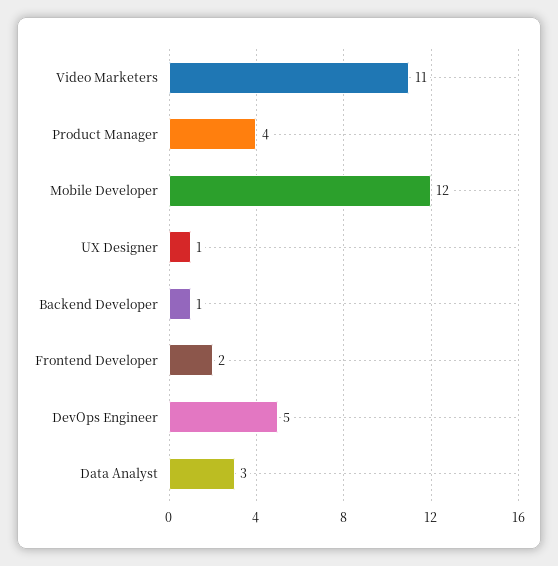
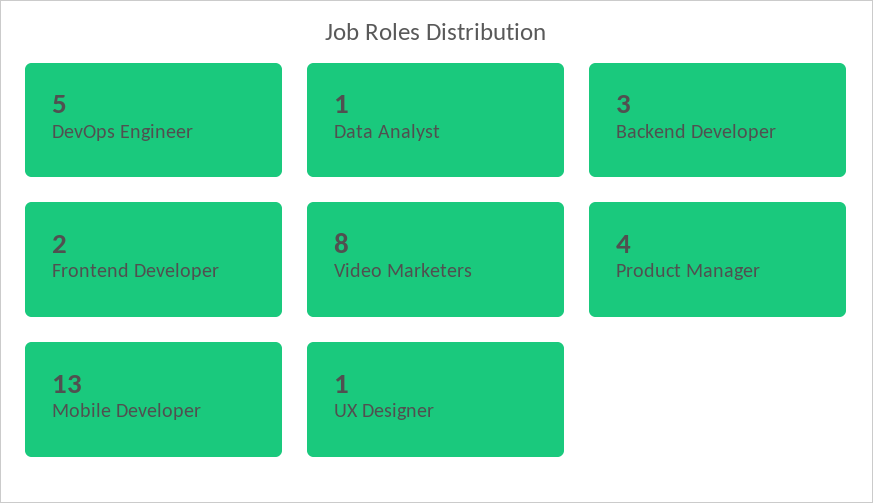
Video Marketers: 11 -> 8
Mobile Developer: 12 -> 13
Backend Developer: 1 -> 3
Data Analyst: 3 -> 1

